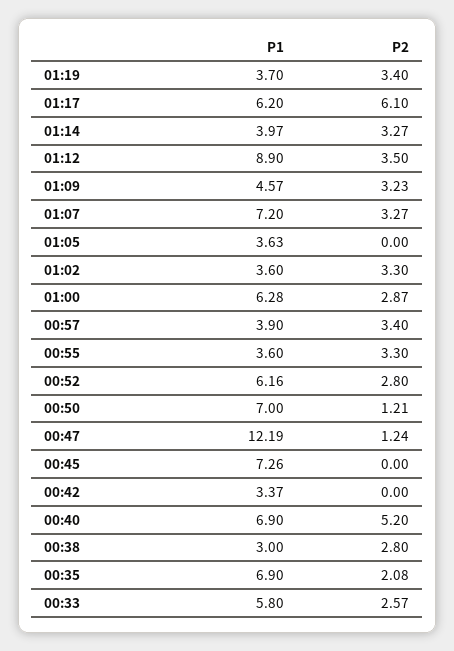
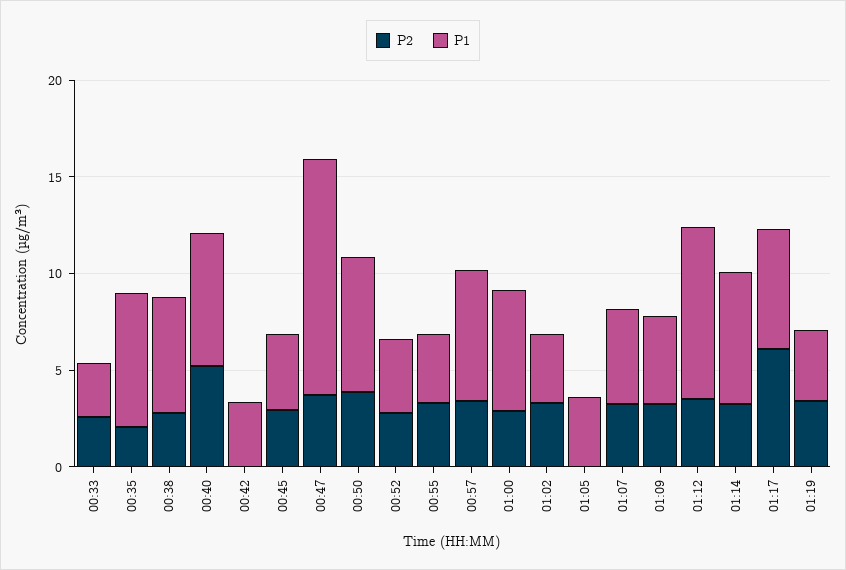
P1, 01:14: 3.97 -> 7
P1, 01:07: 7.2 -> 5
P1, 00:57: 3.9 -> 7
P1, 00:52: 6.16 -> 4
P2, 00:50: 1.21 -> 4
P2, 00:47: 1.24 -> 4
P1, 00:45: 7.26 -> 4
P2, 00:45: 0 -> 3
P1, 00:38: 3 -> 6
P1, 00:33: 5.8 -> 3

